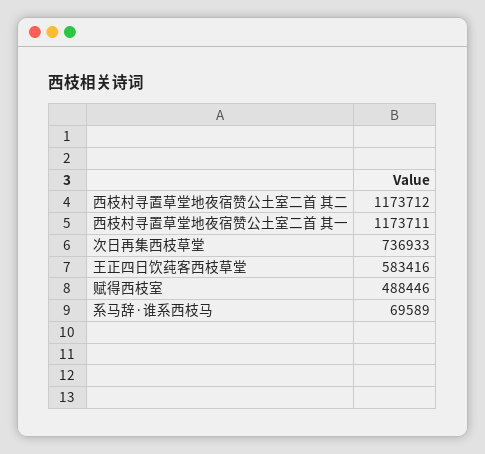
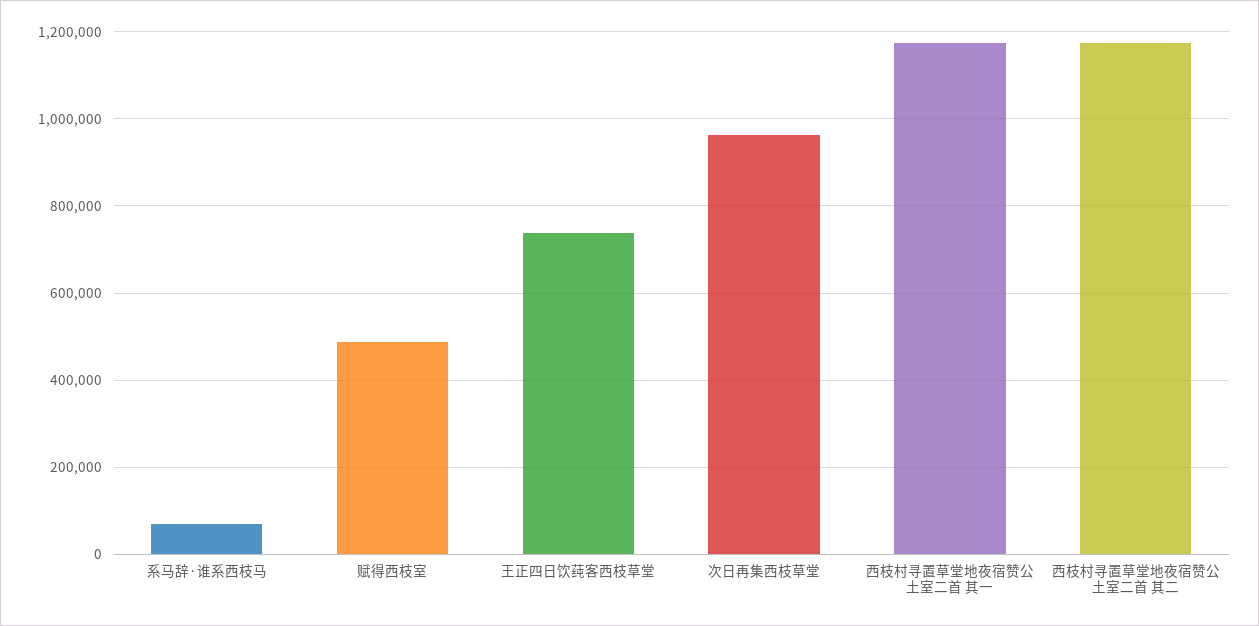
次日再集西枝草堂: 736933 -> 960000
王正四日饮莼客西枝草堂: 583416 -> 740000

